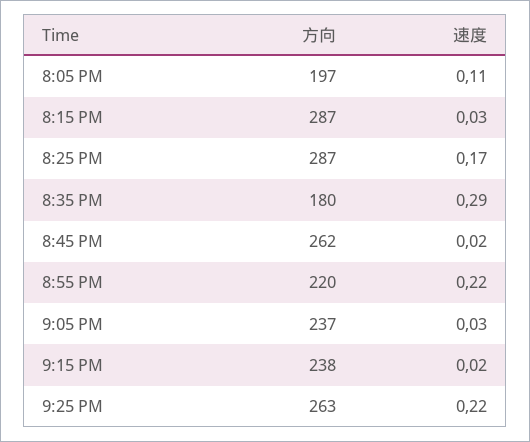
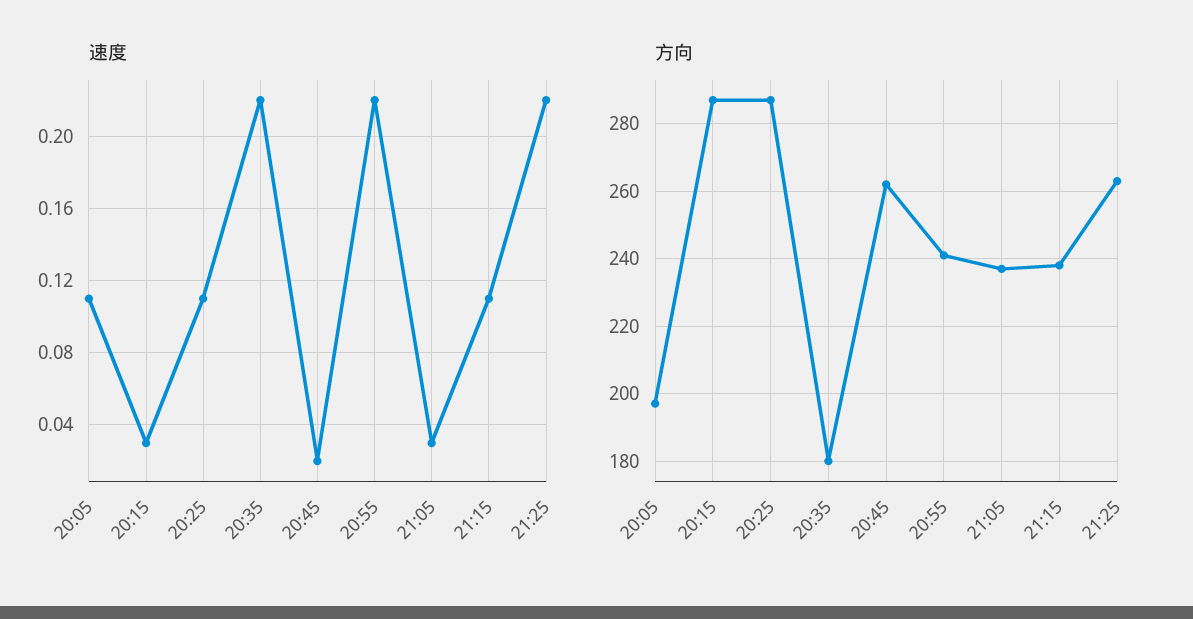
速度, 8:25 PM: 0.17 -> 0.11
速度, 8:35 PM: 0.29 -> 0.22
方向, 8:55 PM: 220 -> 240
速度, 9:15 PM: 0.02 -> 0.11

